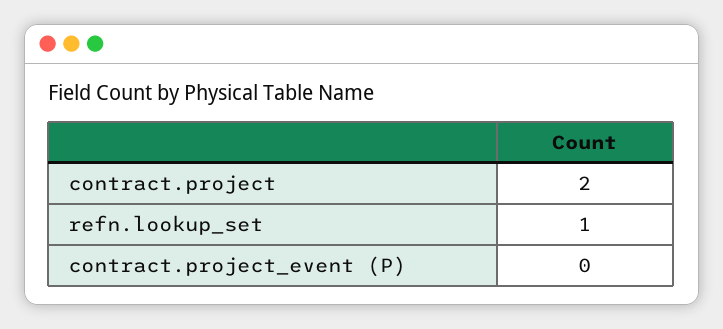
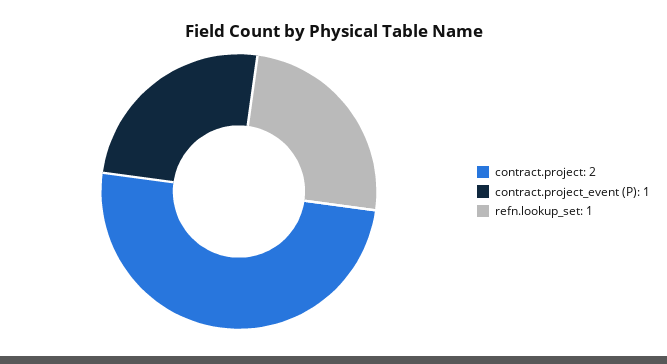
contract.project_event (P): 0 -> 1

